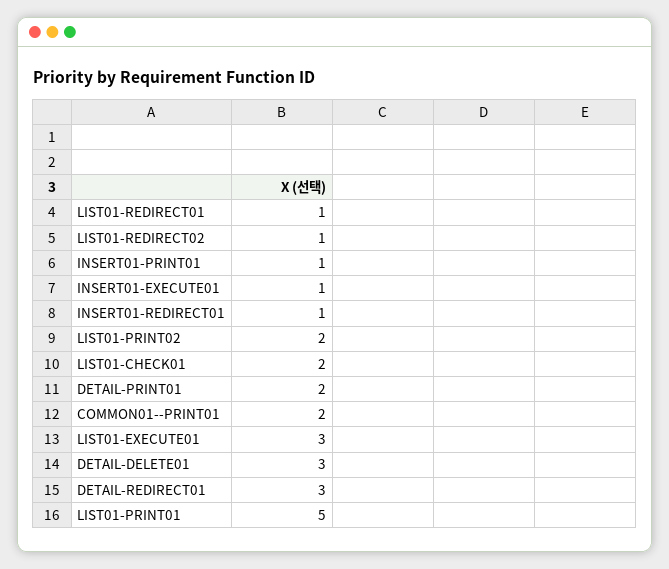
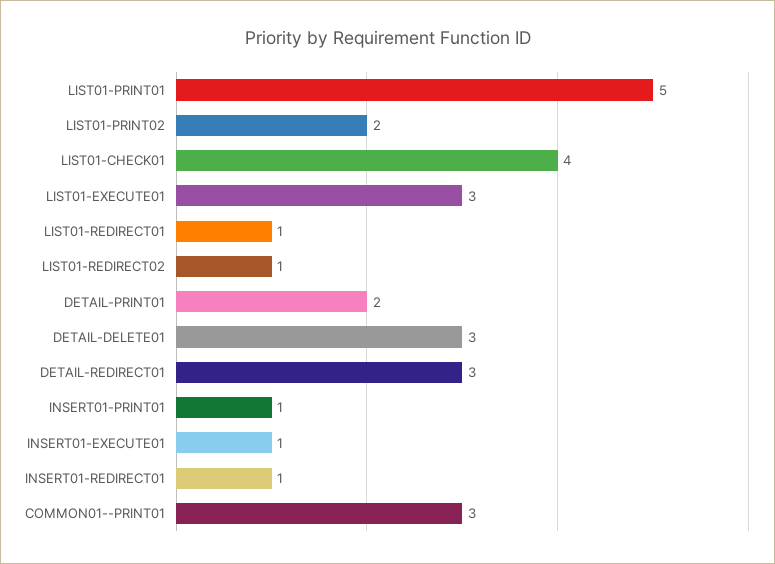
LIST01-CHECK01: 2 -> 4
COMMON01--PRINT01: 2 -> 3

